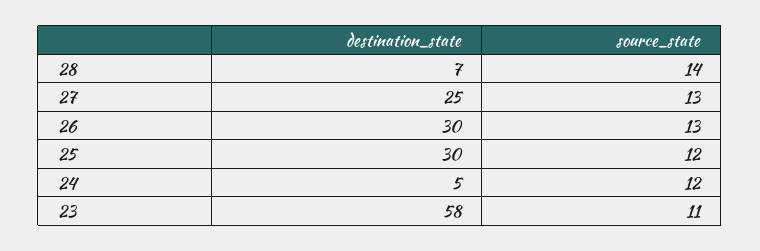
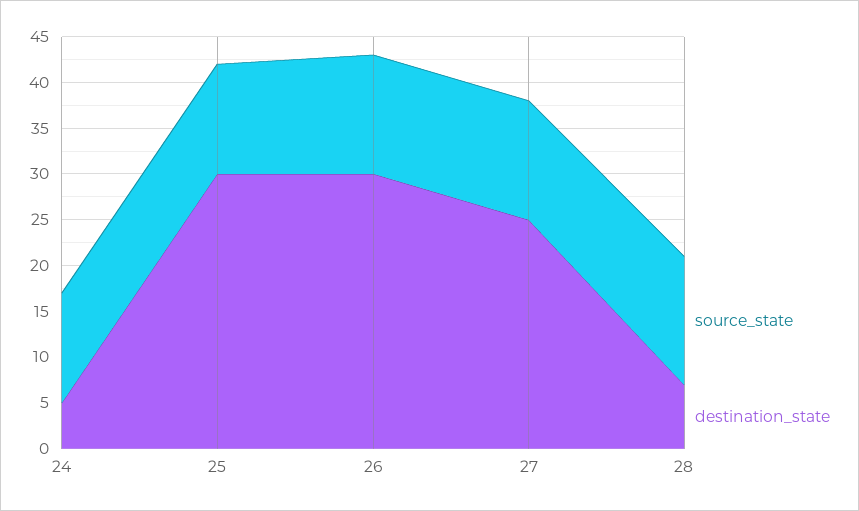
destination_state, 23: 58 -> none
source_state, 23: 11 -> none

